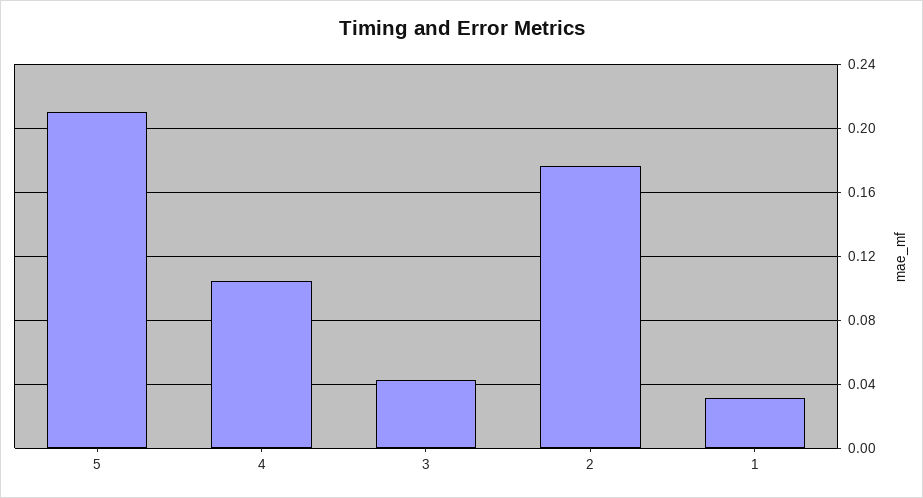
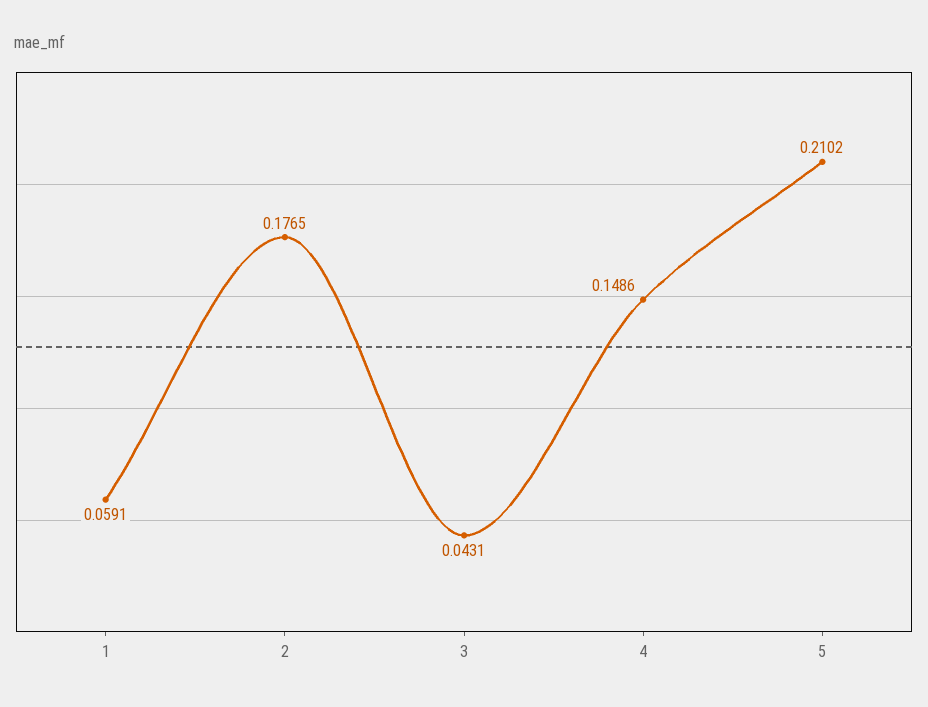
4: 0.105 -> 0.1486
1: 0.03 -> 0.0591

